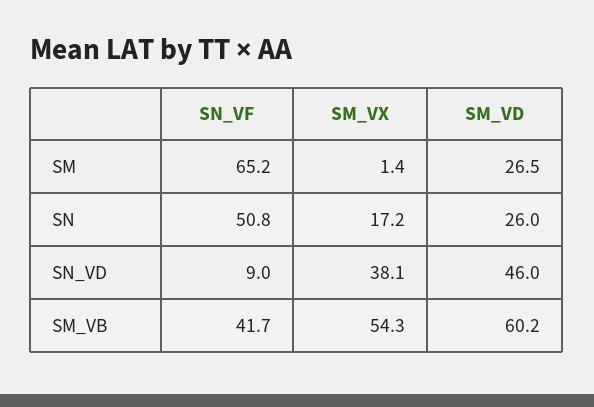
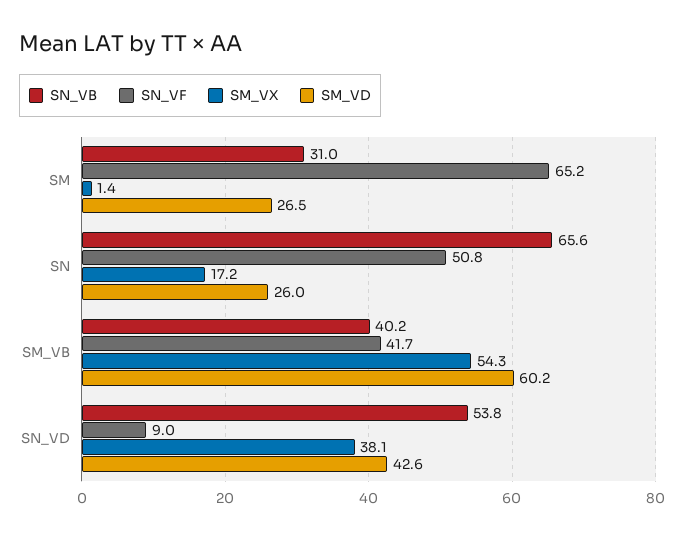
SM_VD, SN_VD: 46 -> 42.6
SN_VB, SM: none -> 31
SN_VB, SN: none -> 65.6
SN_VB, SM_VB: none -> 40.2
SN_VB, SN_VD: none -> 53.8

